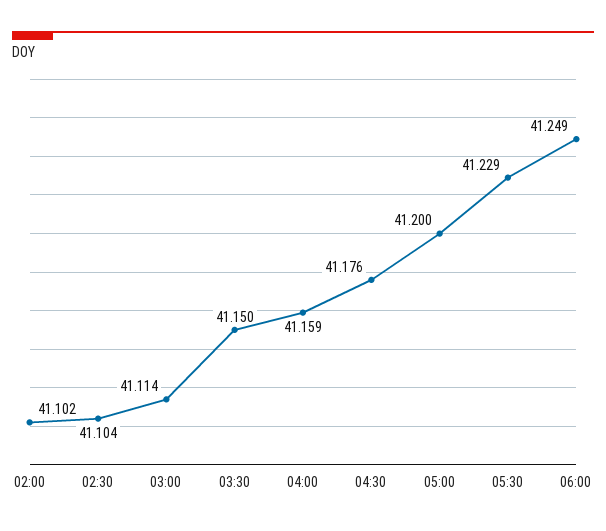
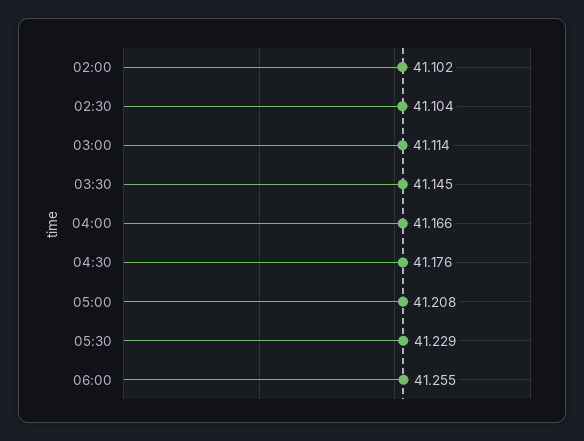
03:30: 41.15 -> 41.145
04:00: 41.159 -> 41.166
05:00: 41.2 -> 41.208
06:00: 41.249 -> 41.255

